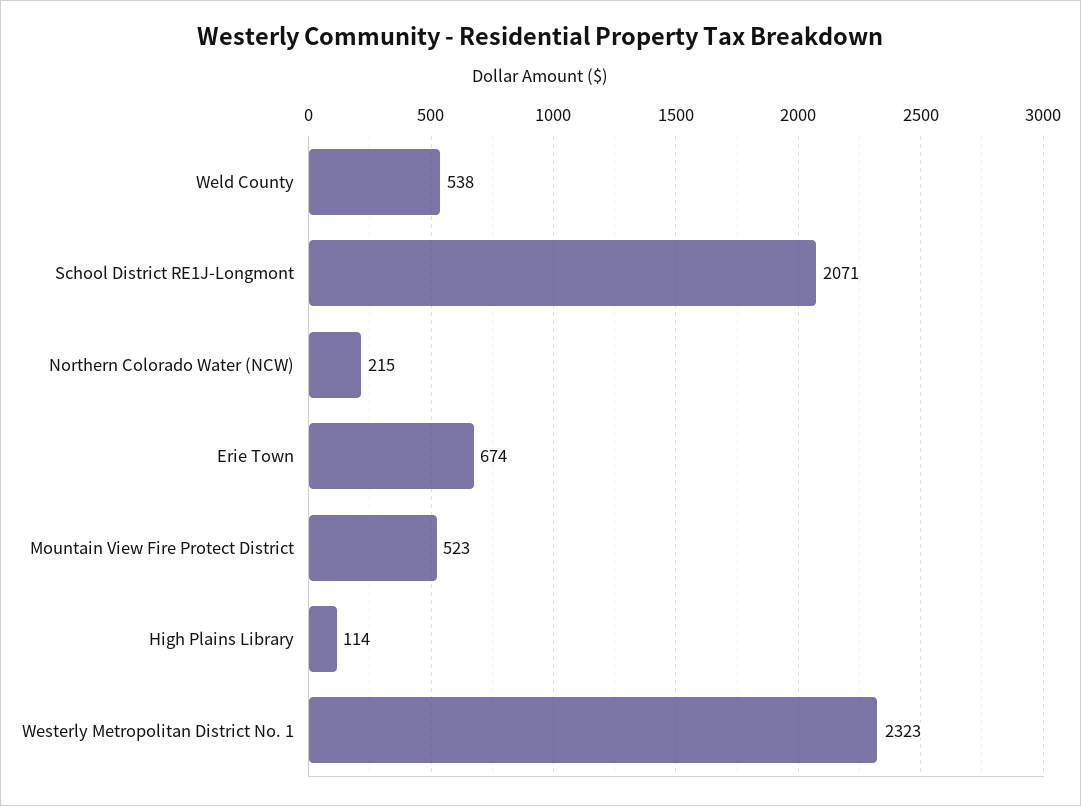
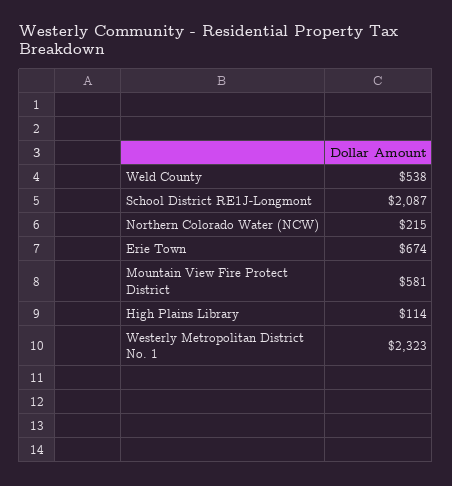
School District RE1J-Longmont: 2071 -> 2087
Mountain View Fire Protect District: 523 -> 581

